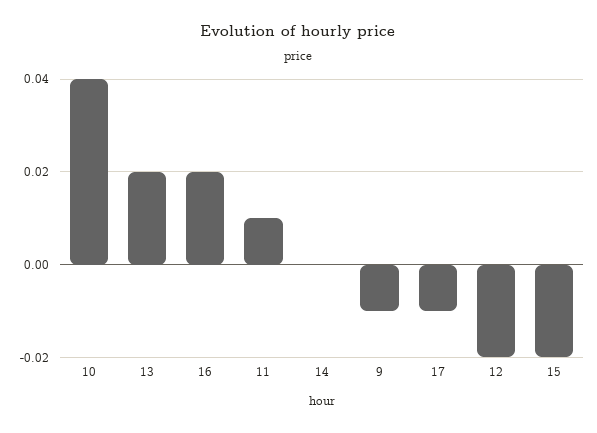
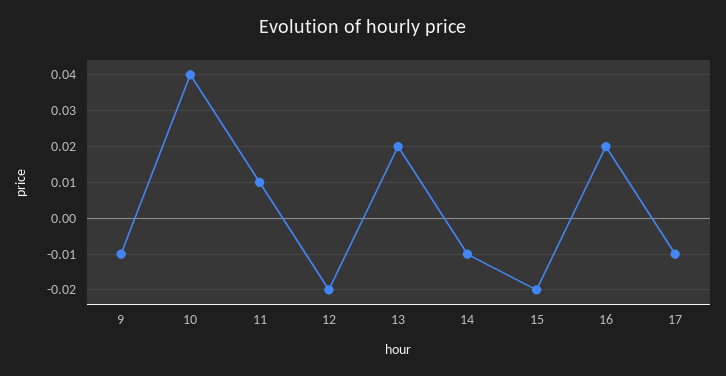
14: 0 -> -0.01

